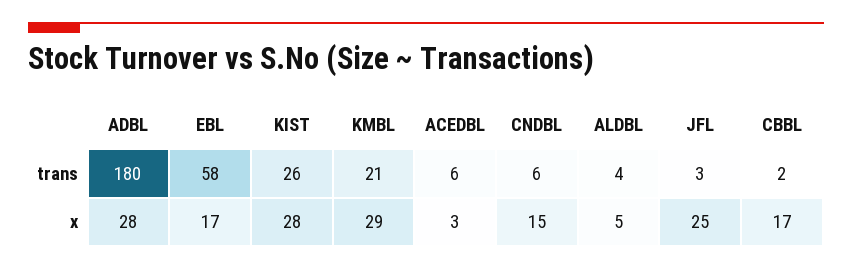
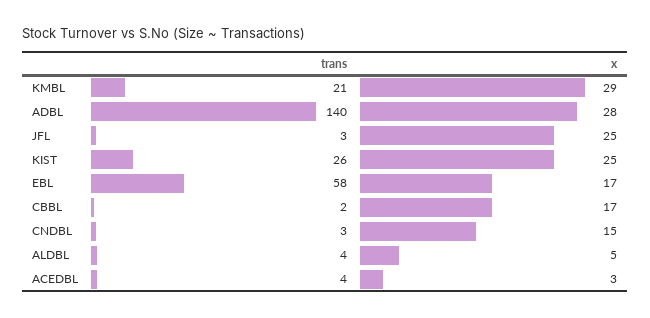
ADBL, trans: 180 -> 140
ACEDBL, trans: 6 -> 4
CNDBL, trans: 6 -> 3
KIST, x: 28 -> 25

